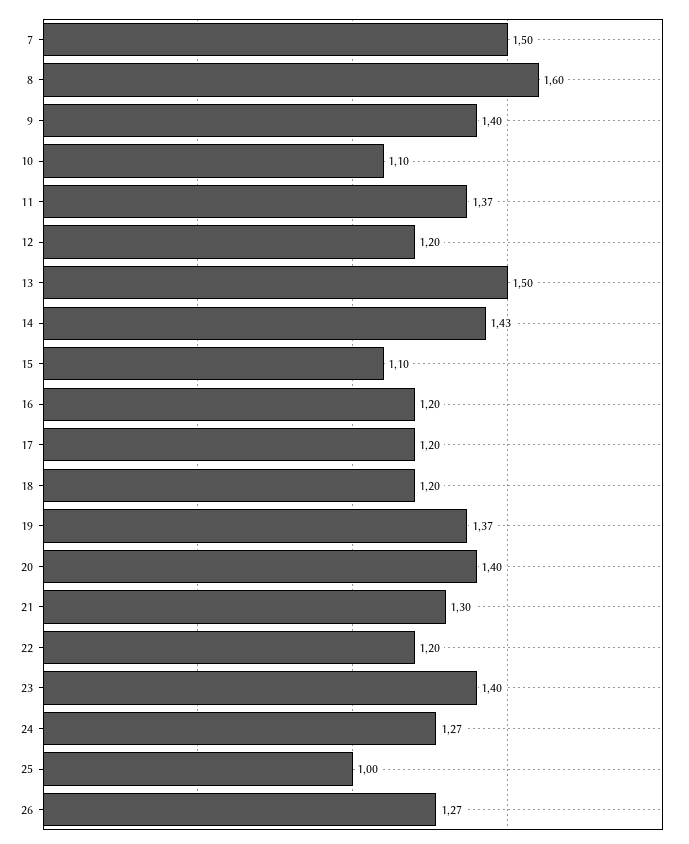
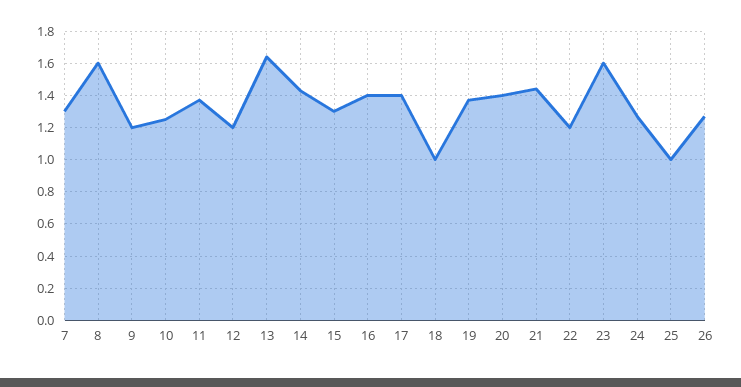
7: 1.5 -> 1.3
9: 1.4 -> 1.2
10: 1.1 -> 1.25
13: 1.5 -> 1.65
15: 1.1 -> 1.3
16: 1.2 -> 1.4
17: 1.2 -> 1.4
18: 1.2 -> 1
21: 1.3 -> 1.45
23: 1.4 -> 1.6

